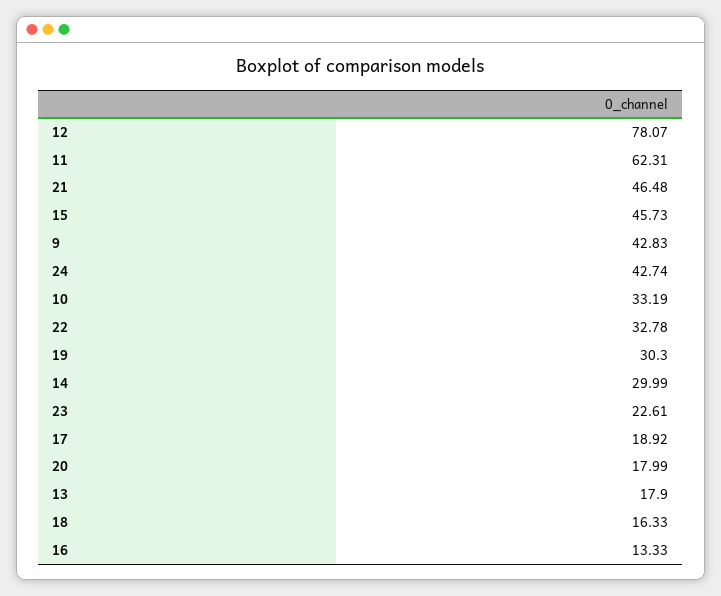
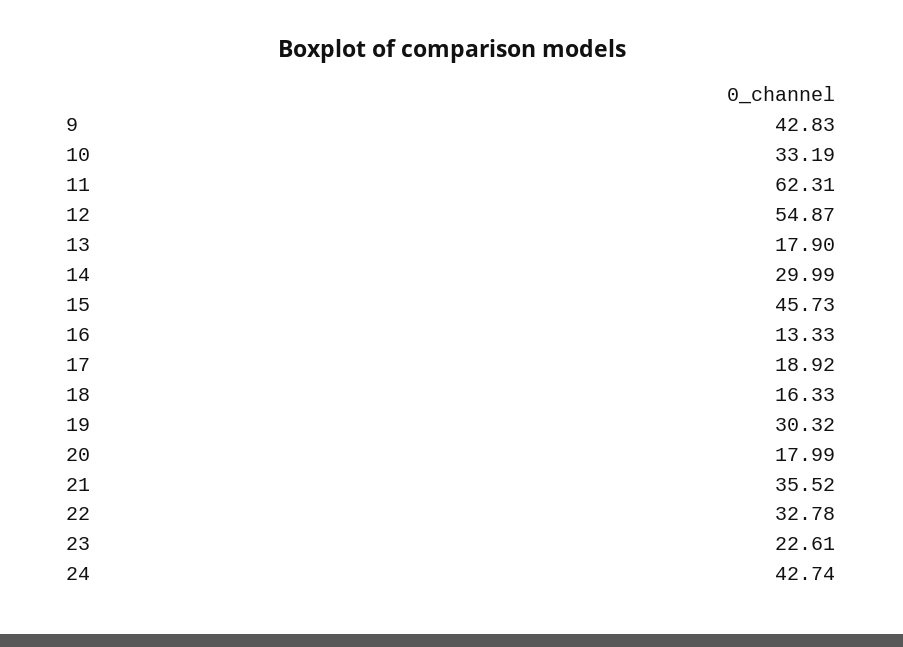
12: 78.07 -> 54.87
21: 46.48 -> 35.52
19: 30.3 -> 30.32

